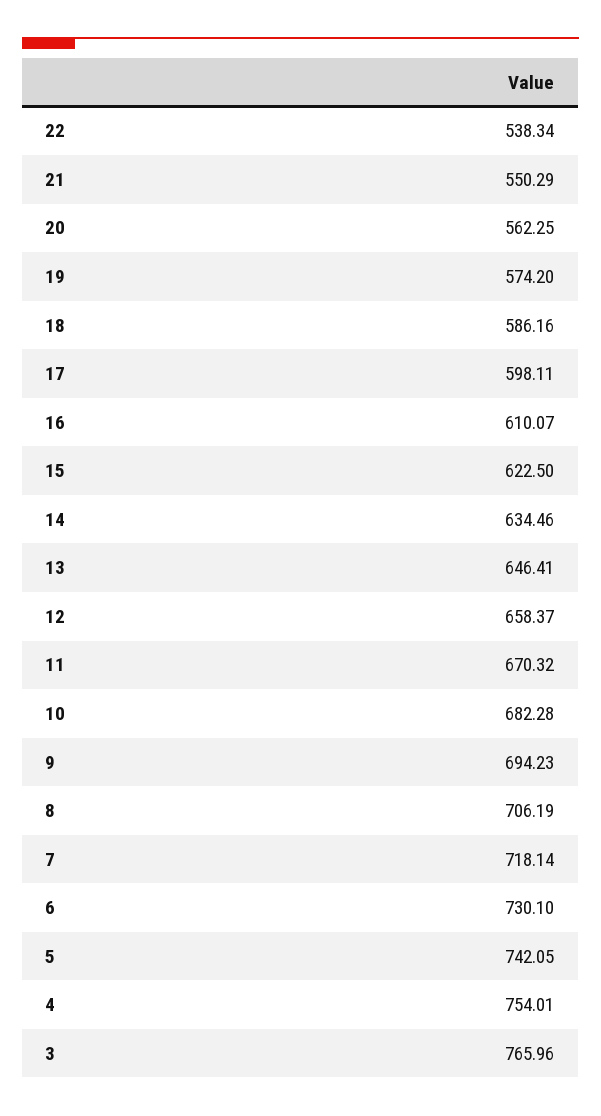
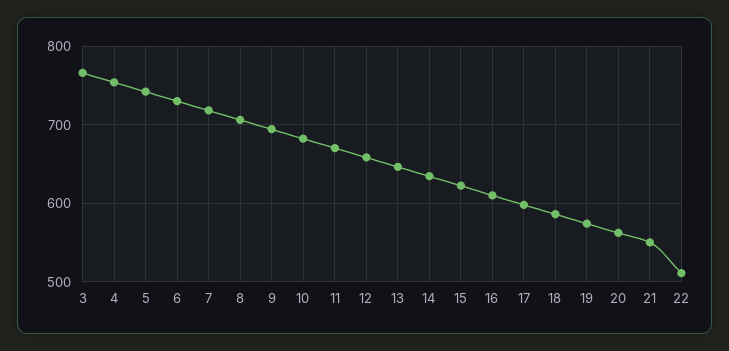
22: 538.34 -> 510

